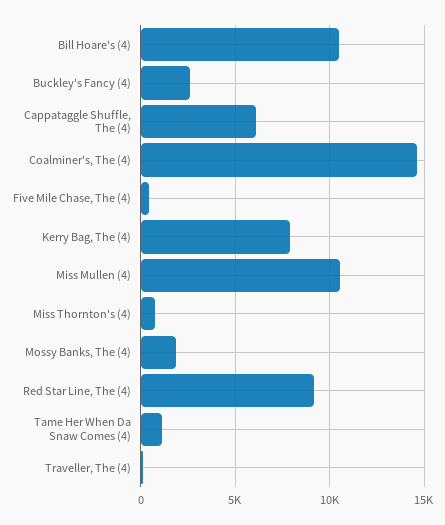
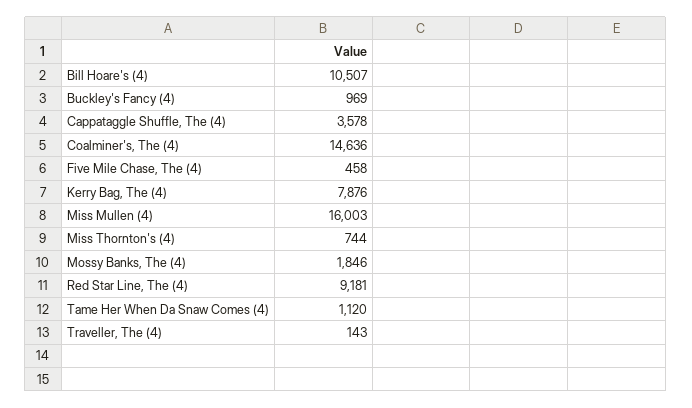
Buckley's Fancy (4): 2500 -> 969
Cappataggle Shuffle, The (4): 6000 -> 3578
Miss Mullen (4): 10500 -> 16003

